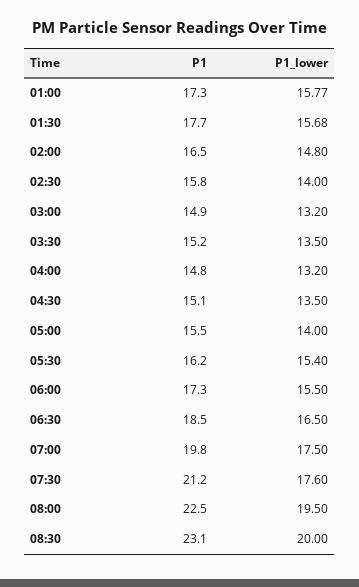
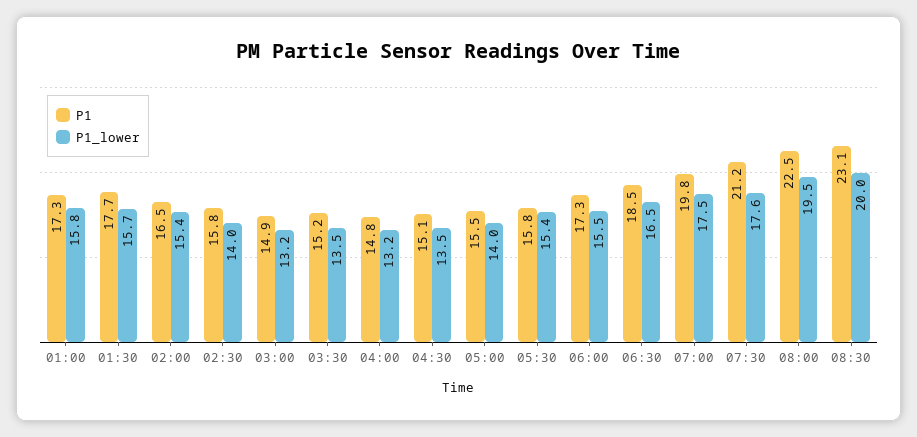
P1_lower, 02:00: 14.8 -> 15.4
P1, 05:30: 16.2 -> 15.8

